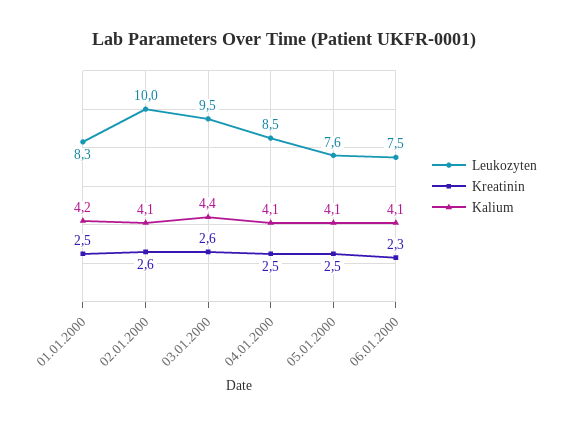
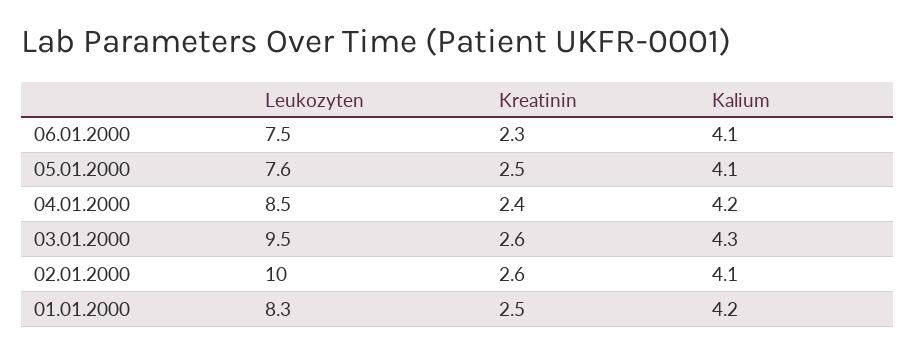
Kalium, 03.01.2000: 4.4 -> 4.3
Kreatinin, 04.01.2000: 2.5 -> 2.4
Kalium, 04.01.2000: 4.1 -> 4.2

